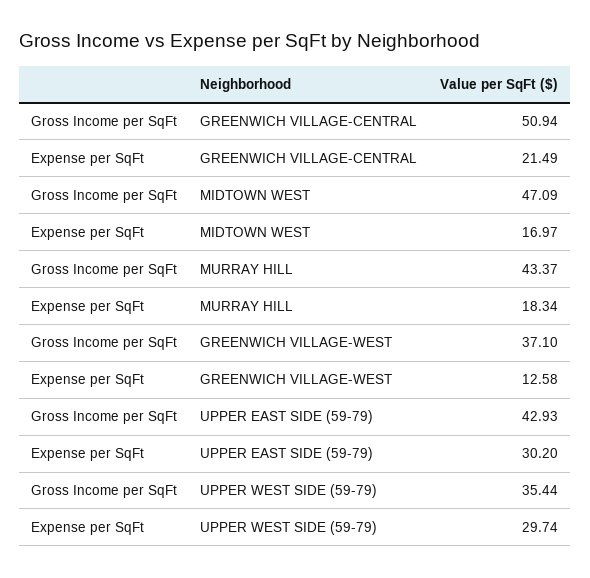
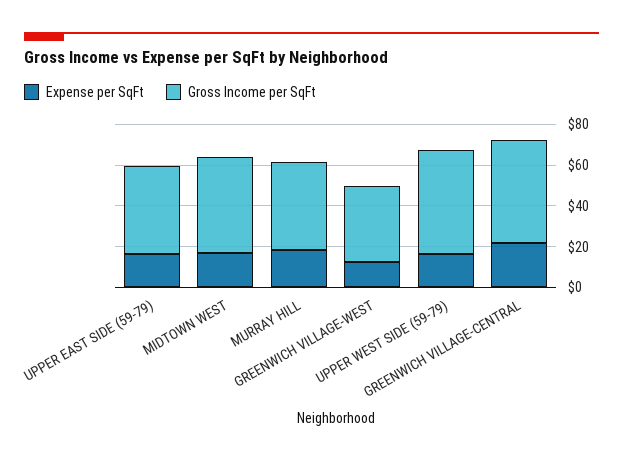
Expense per SqFt, UPPER EAST SIDE (59-79): 30.2 -> 15
Gross Income per SqFt, UPPER WEST SIDE (59-79): 35.44 -> 50
Expense per SqFt, UPPER WEST SIDE (59-79): 29.74 -> 15

